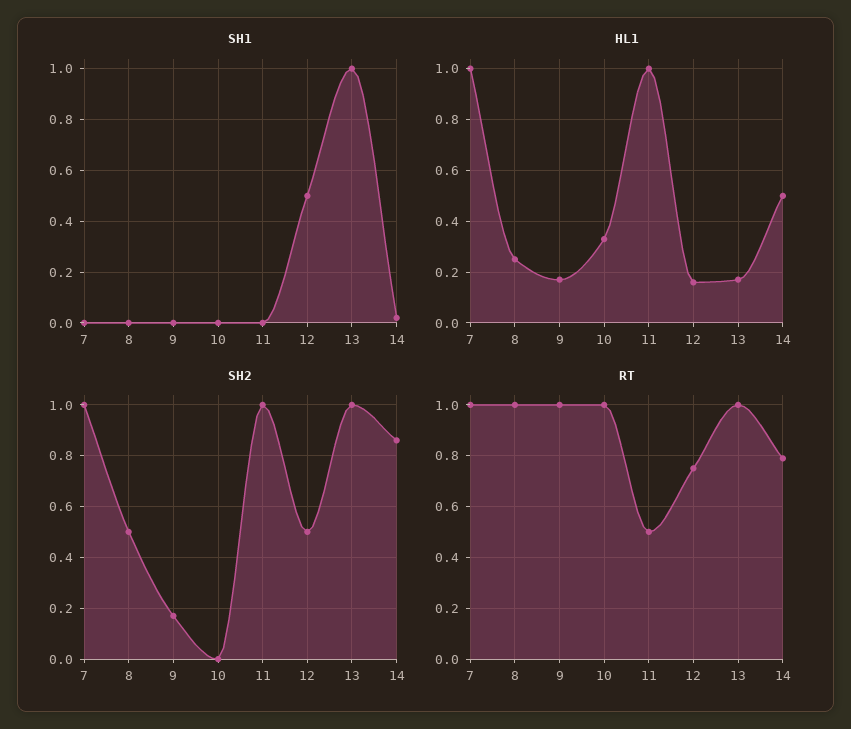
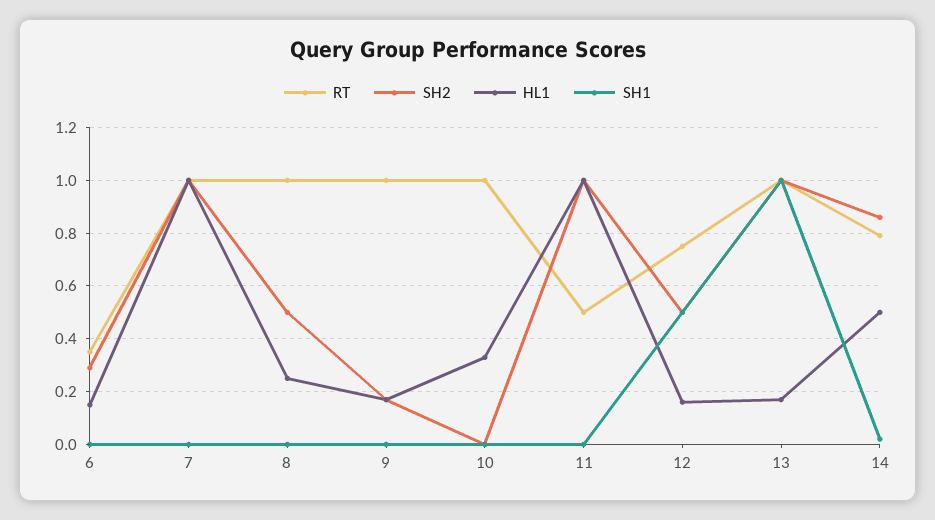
RT, 6: none -> 0.35
SH2, 6: none -> 0.3
HL1, 6: none -> 0.15
SH1, 6: none -> 0

